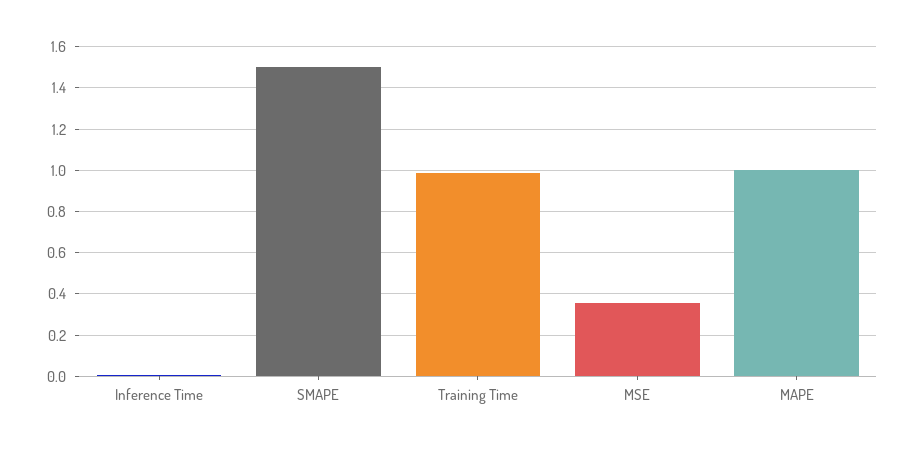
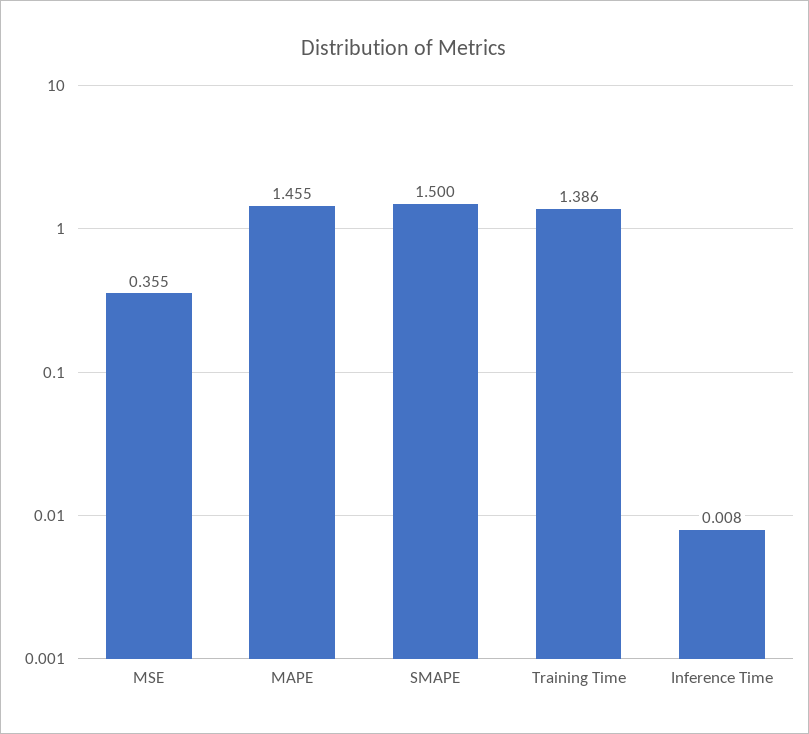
Training Time: 1 -> 1.386
MAPE: 1 -> 1.455

